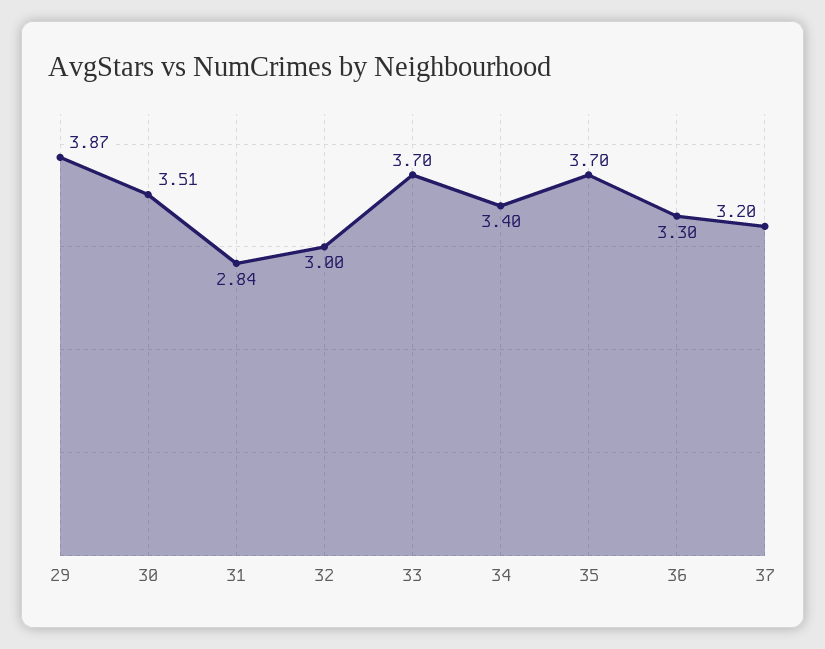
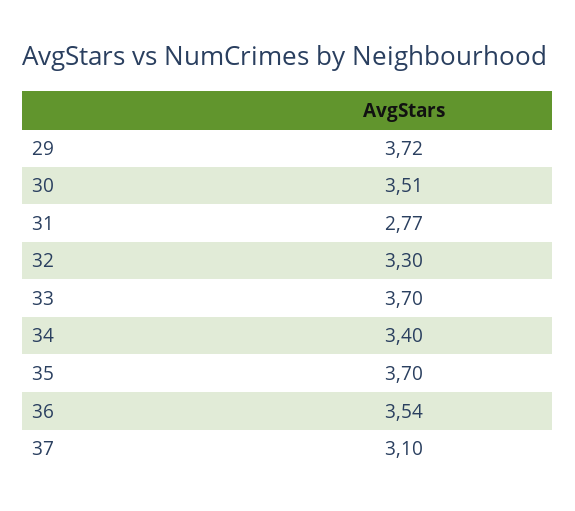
29: 3.87 -> 3.72
31: 2.84 -> 2.77
32: 3 -> 3.3
36: 3.3 -> 3.54
37: 3.2 -> 3.1

